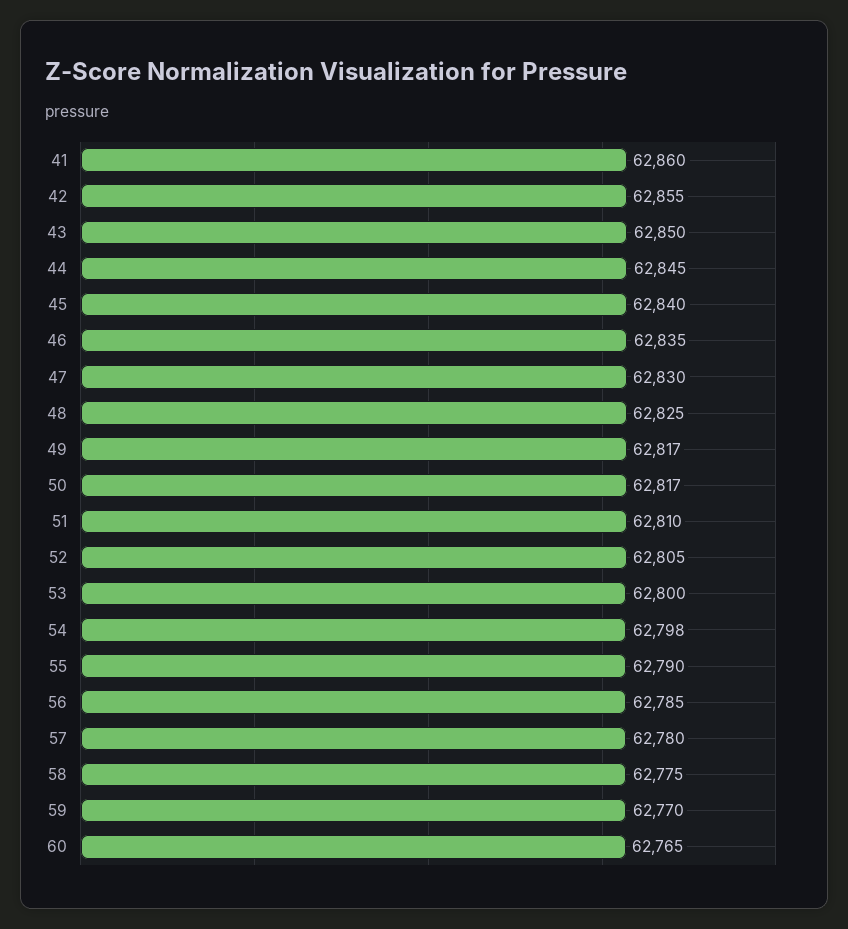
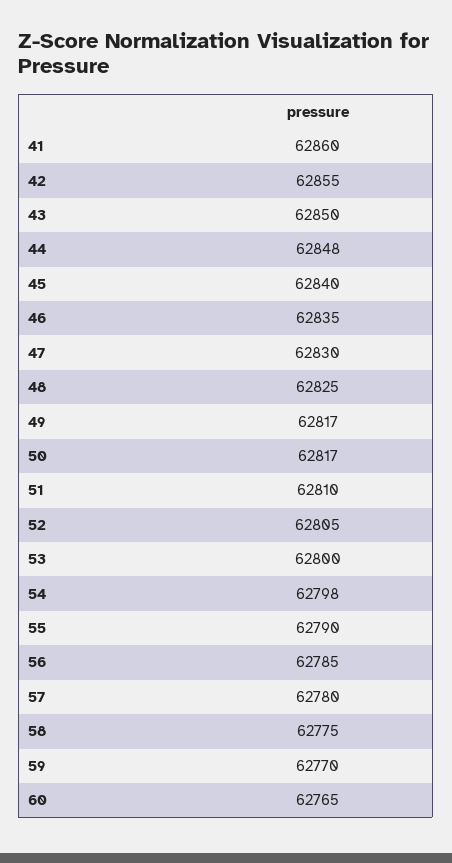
44: 62845 -> 62848

